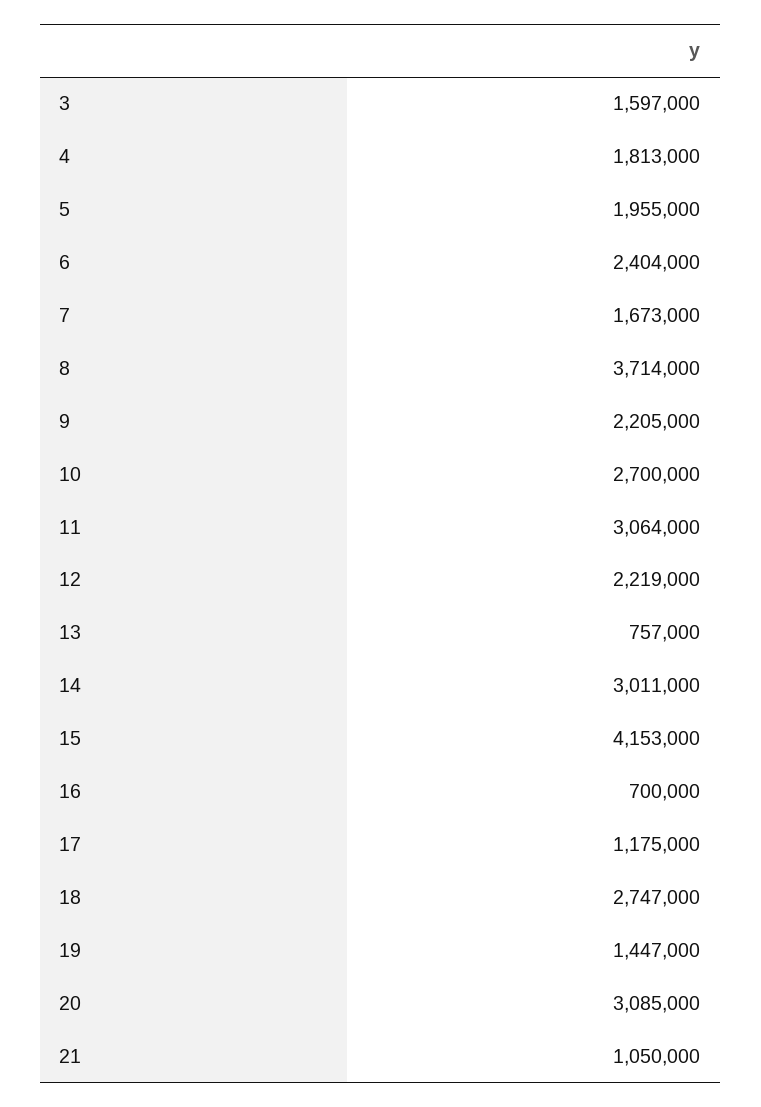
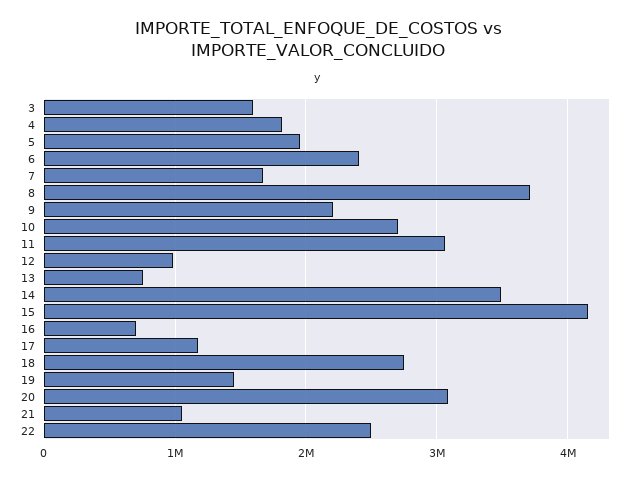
12: 2219000 -> 1000000
14: 3011000 -> 3500000
22: none -> 2500000

